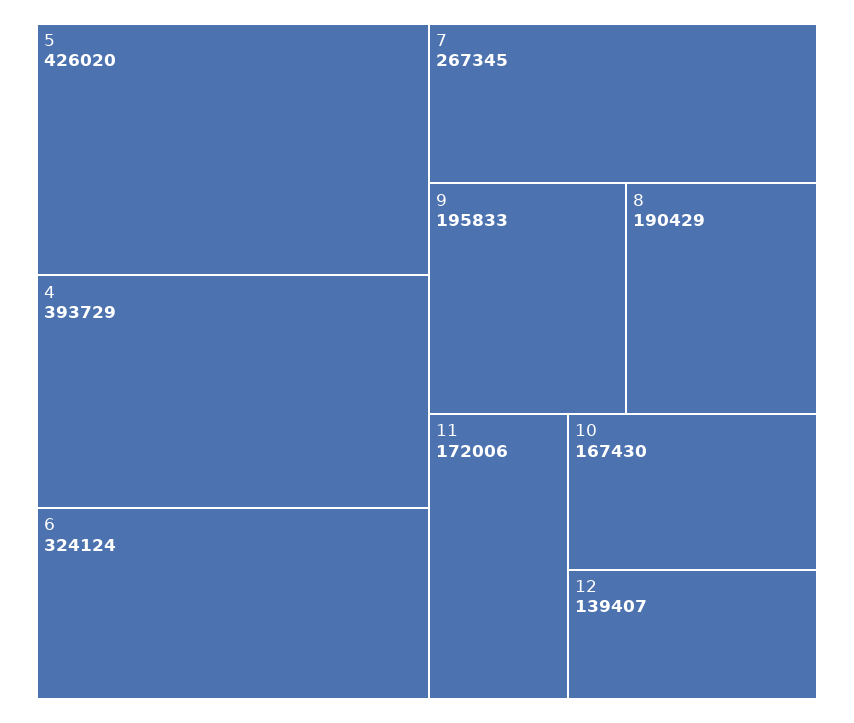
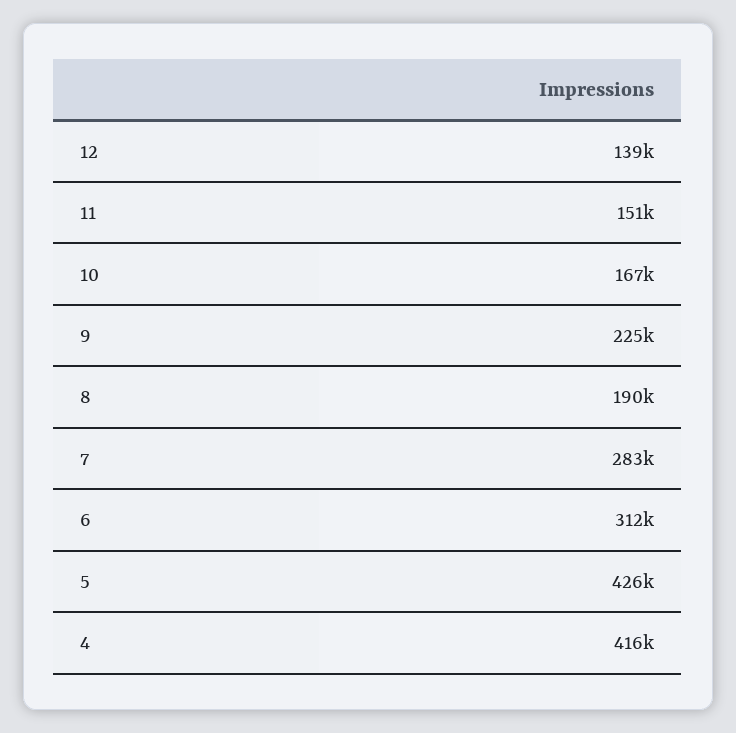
4: 393729 -> 416000
6: 324124 -> 312000
7: 267345 -> 283000
9: 195833 -> 225000
11: 172006 -> 151000

